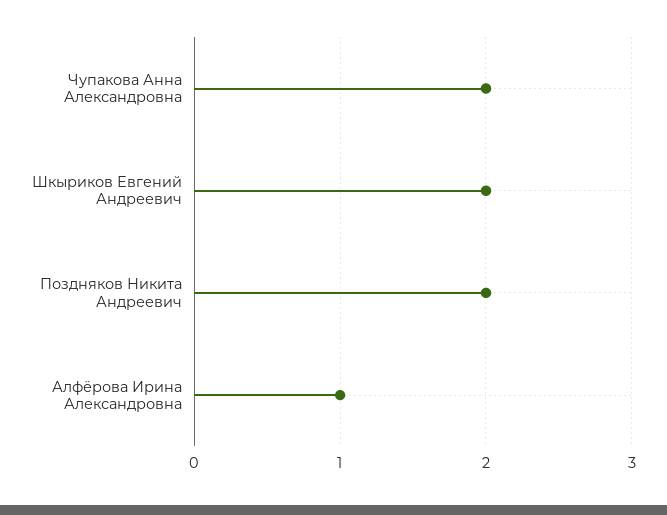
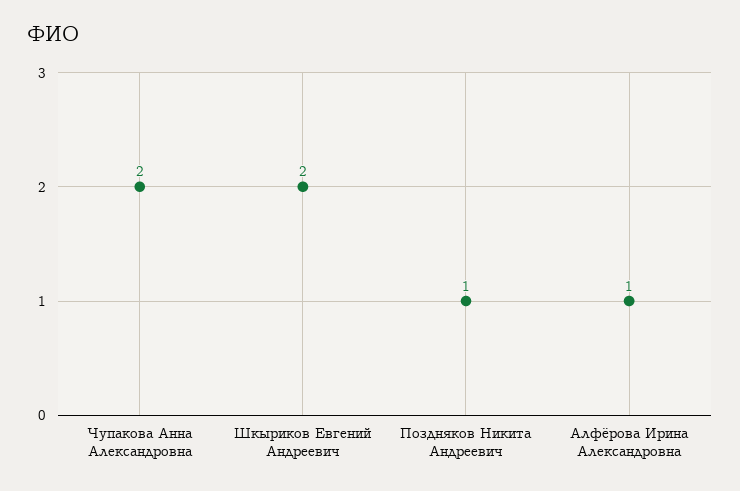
Поздняков Никита Андреевич: 2 -> 1

